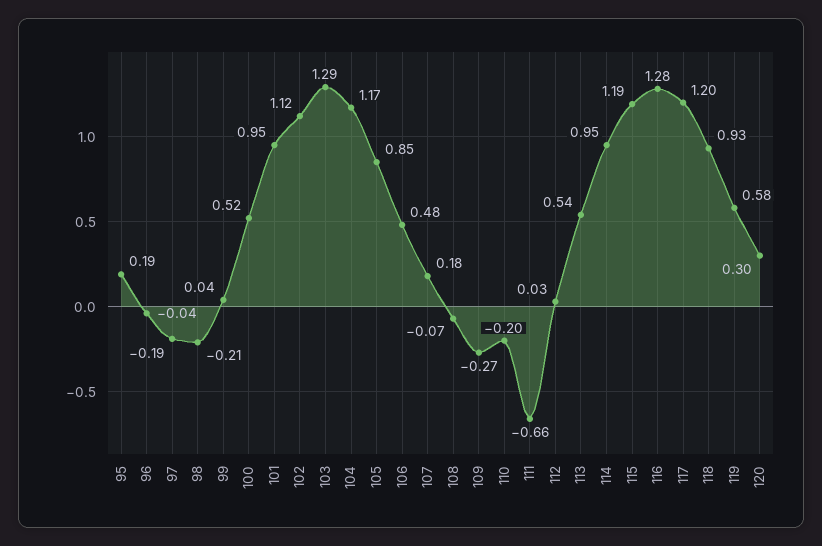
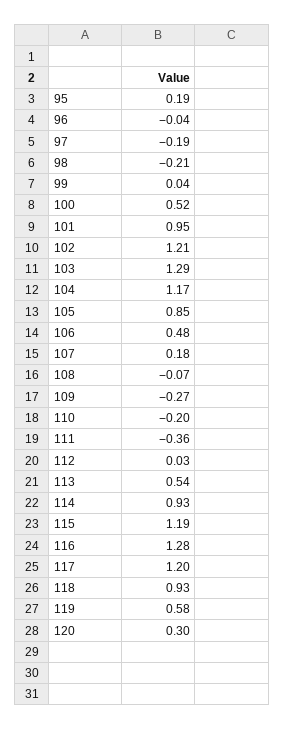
102: 1.12 -> 1.21
111: -0.66 -> -0.36
114: 0.95 -> 0.93

